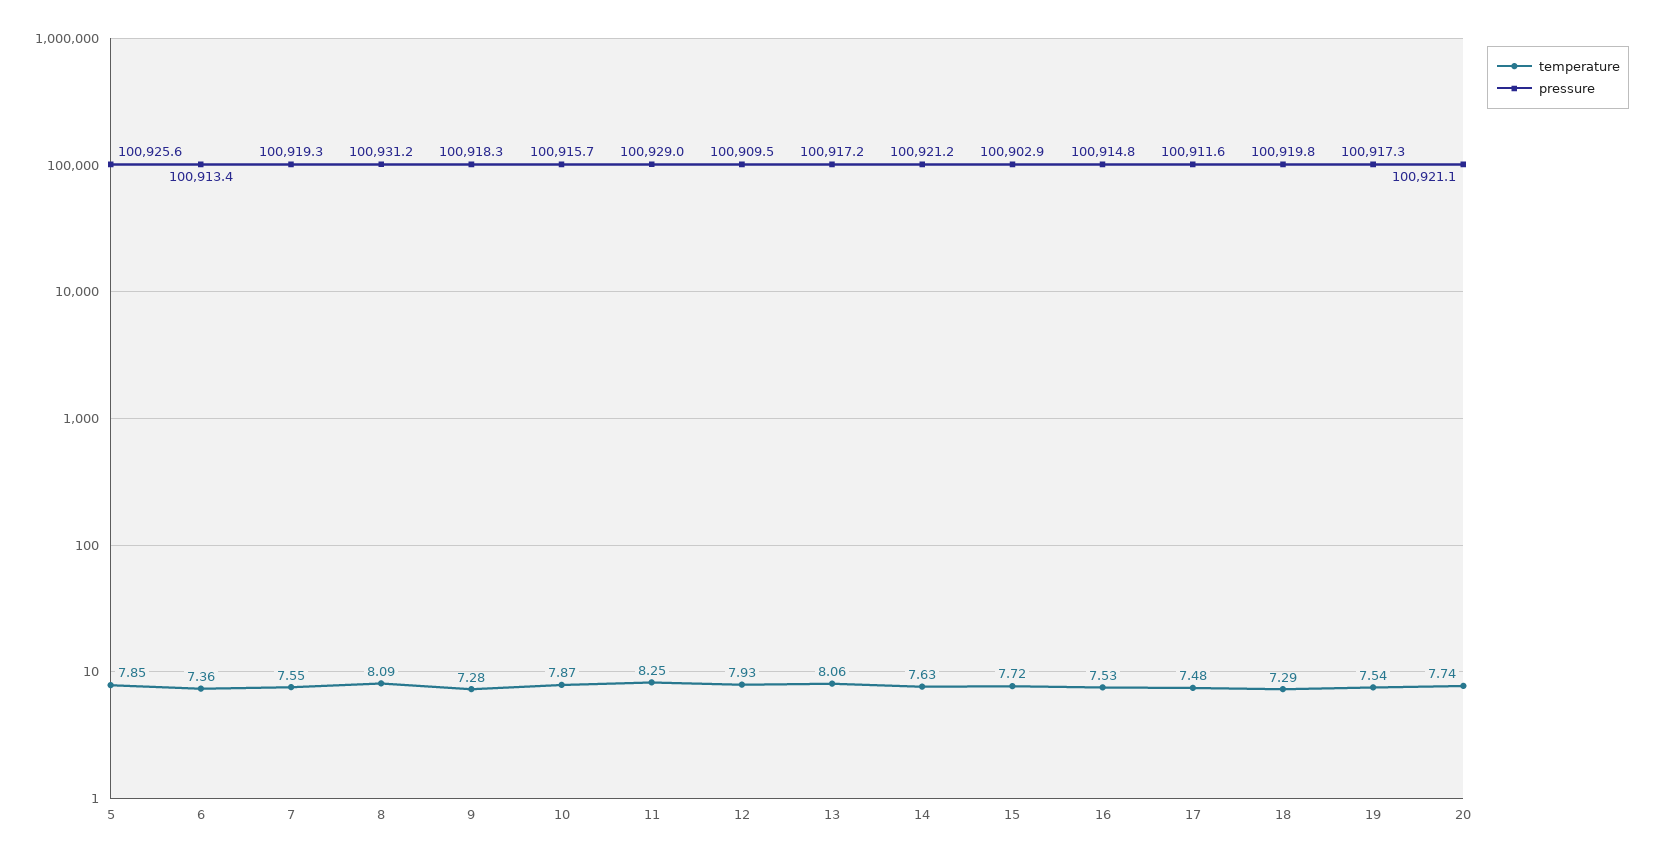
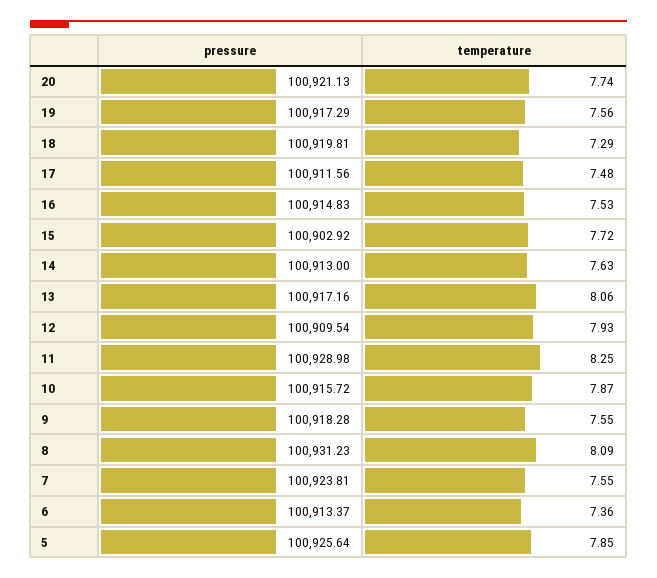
pressure, 7: 100919.3 -> 100923.81
temperature, 9: 7.28 -> 7.55
pressure, 14: 100921.2 -> 100913
temperature, 19: 7.54 -> 7.56

